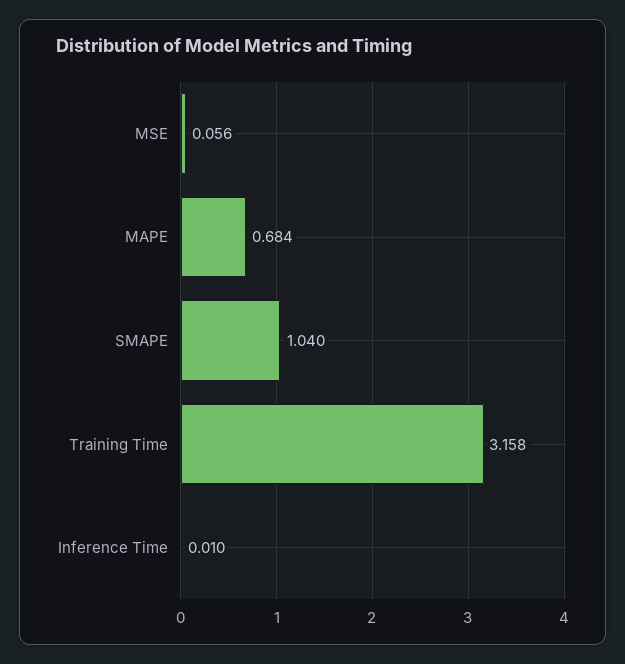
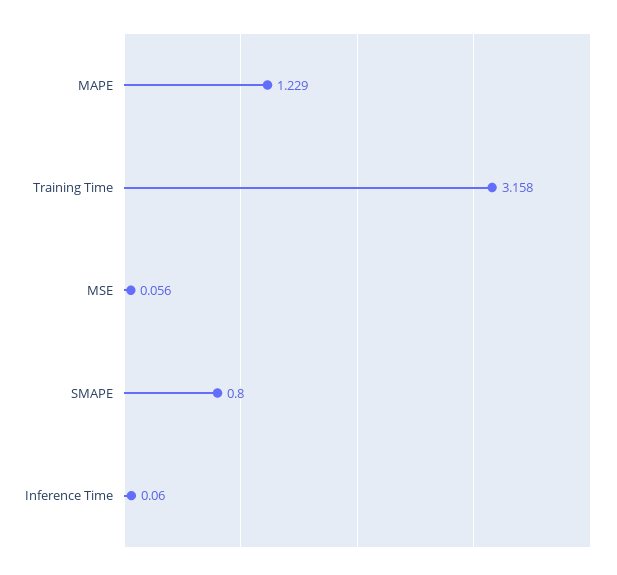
MAPE: 0.684 -> 1.229
SMAPE: 1.04 -> 0.8
Inference Time: 0.01 -> 0.06

